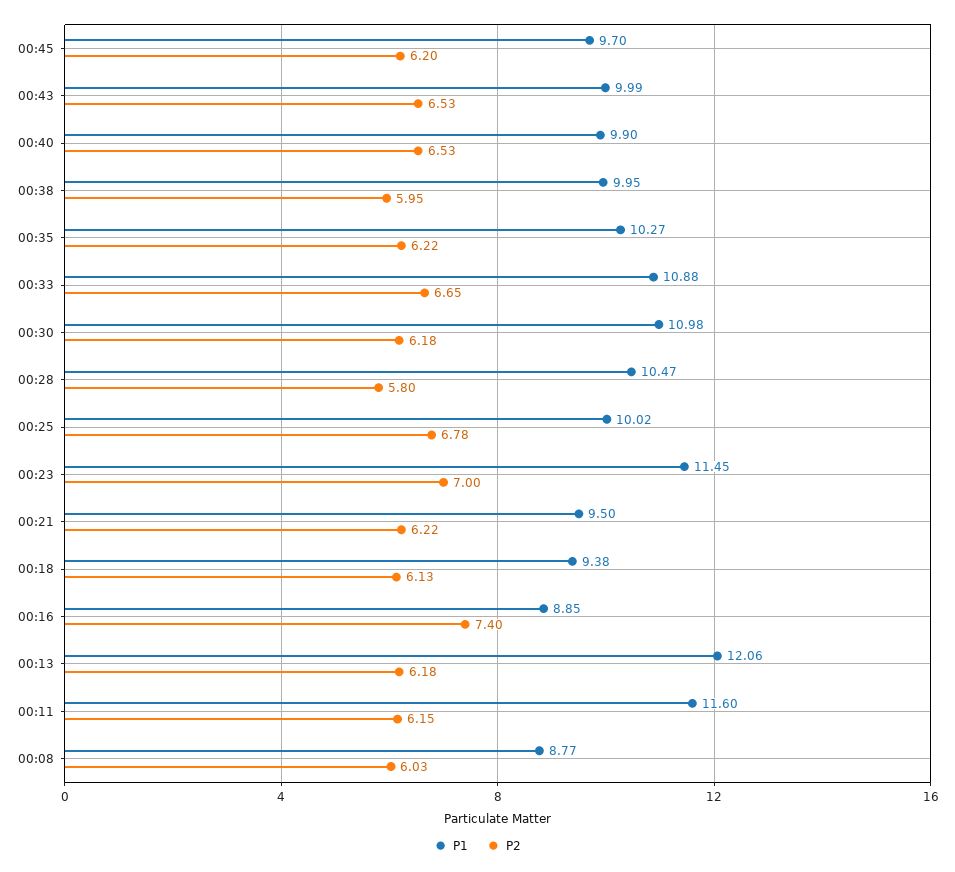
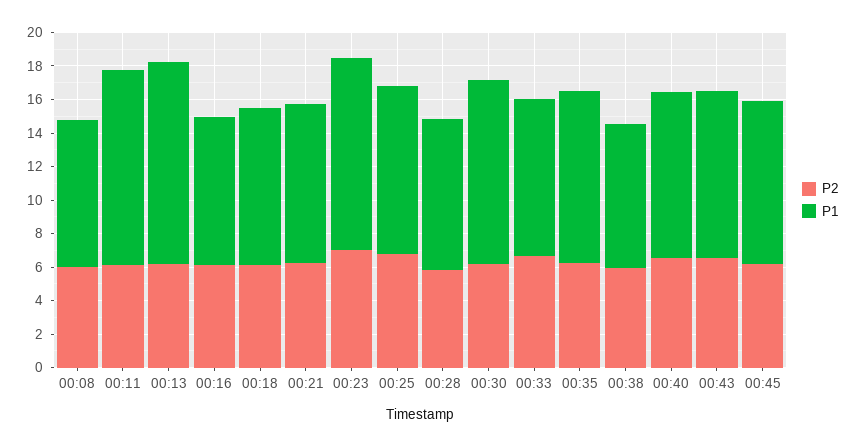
P1, 00:38: 9.95 -> 8.5
P1, 00:33: 10.88 -> 9.5
P1, 00:28: 10.47 -> 9
P2, 00:16: 7.4 -> 6

